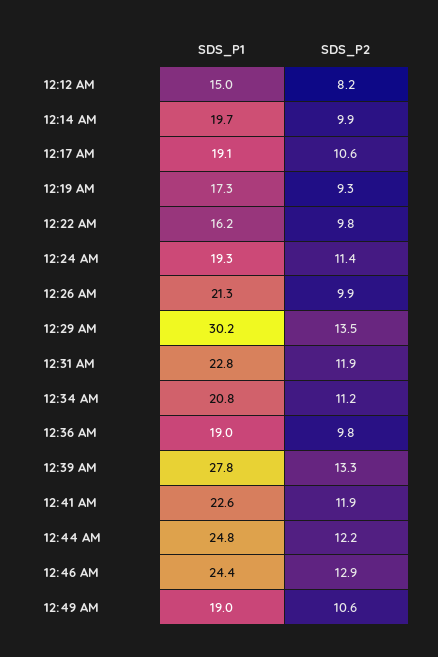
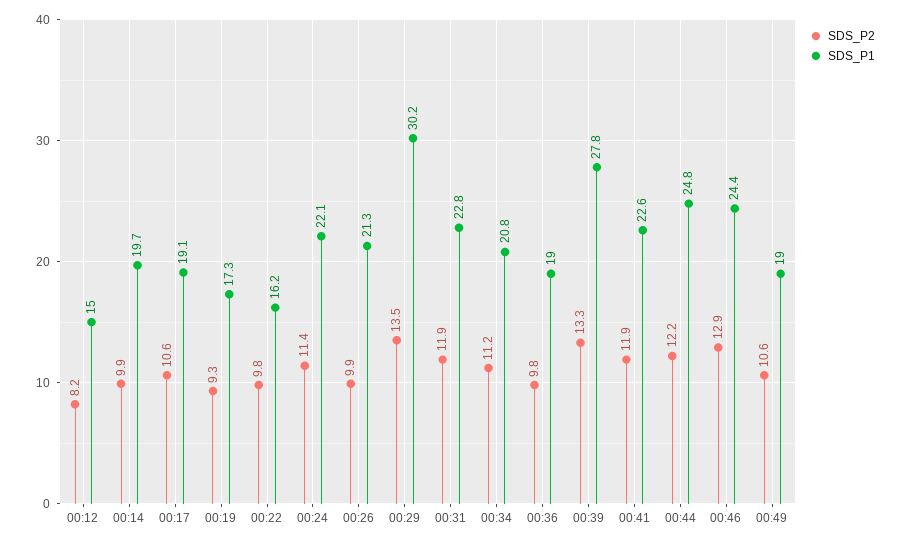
SDS_P1, 12:24 AM: 19.3 -> 22.1

